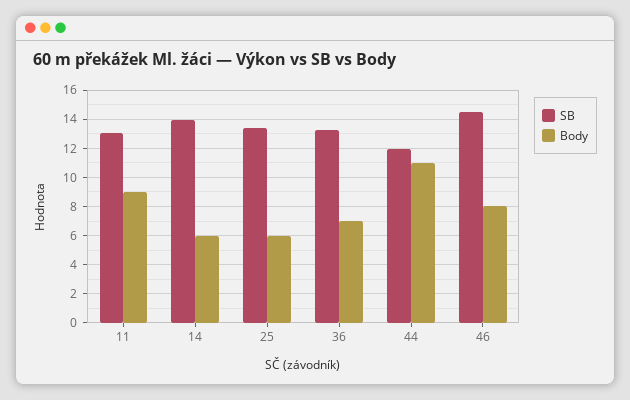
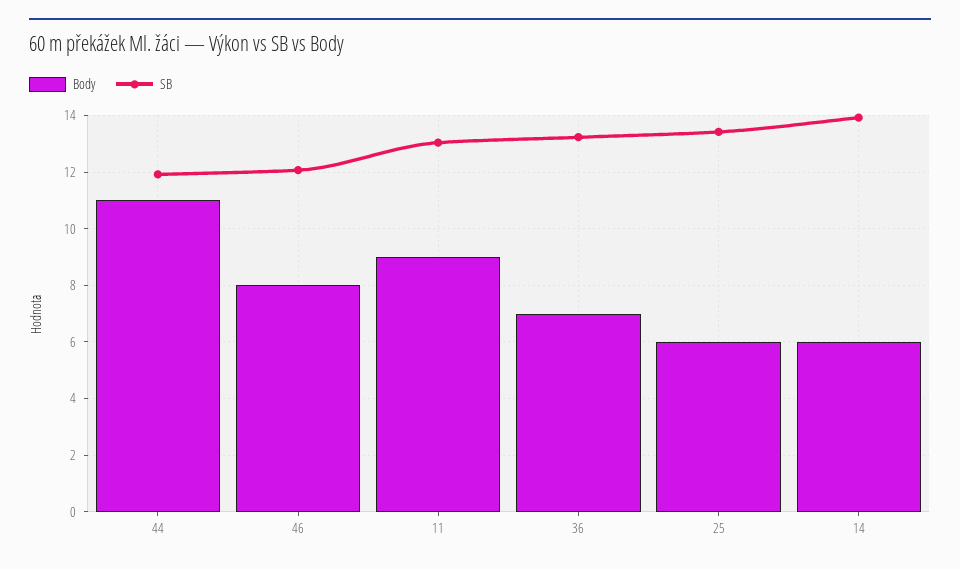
SB, 46: 14.5 -> 12

